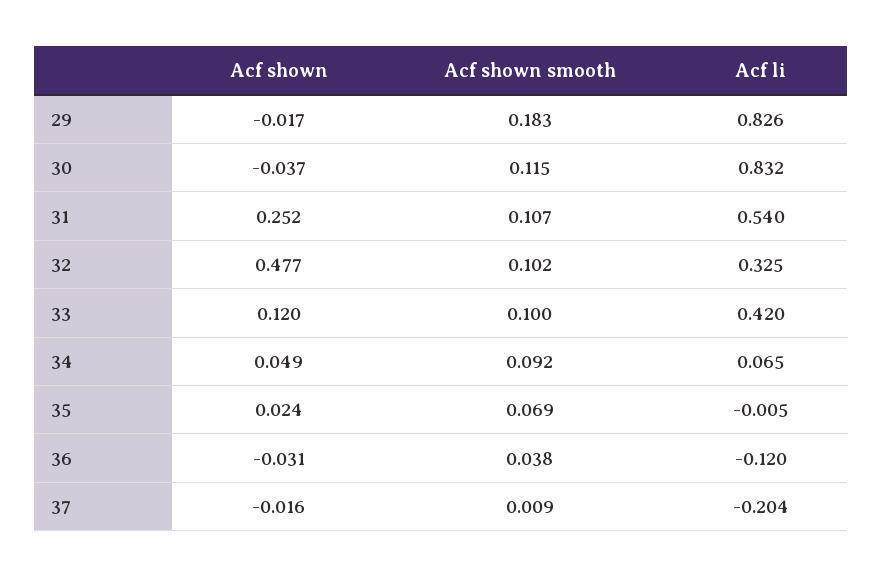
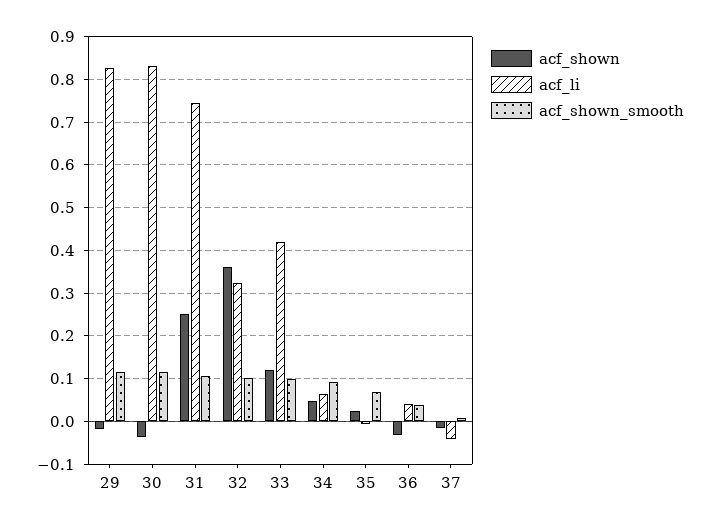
Acf shown smooth, 29: 0.183 -> 0.12
Acf li, 31: 0.54 -> 0.74
Acf shown, 32: 0.477 -> 0.36
Acf li, 36: -0.12 -> 0.04
Acf li, 37: -0.204 -> -0.04

